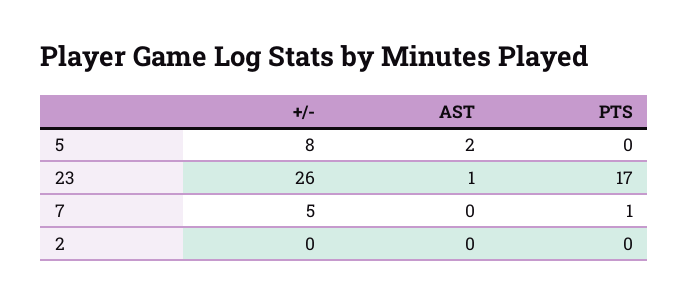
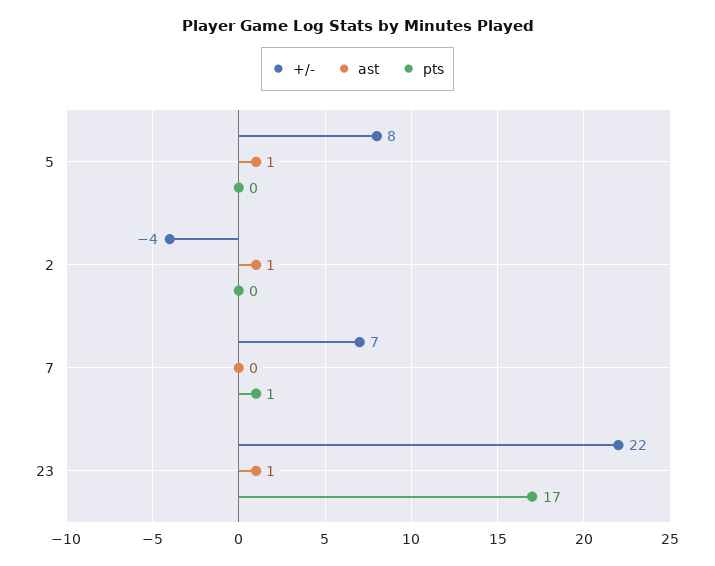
AST, 5: 2 -> 1
+/-, 23: 26 -> 22
+/-, 7: 5 -> 7
+/-, 2: 0 -> -4
AST, 2: 0 -> 1

